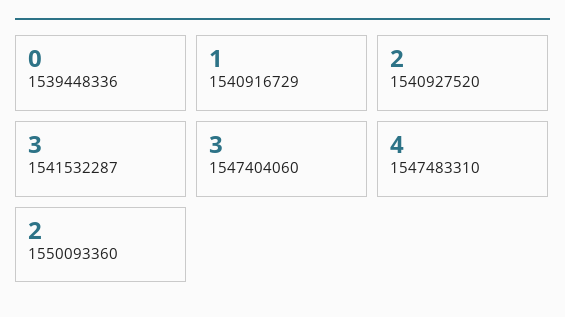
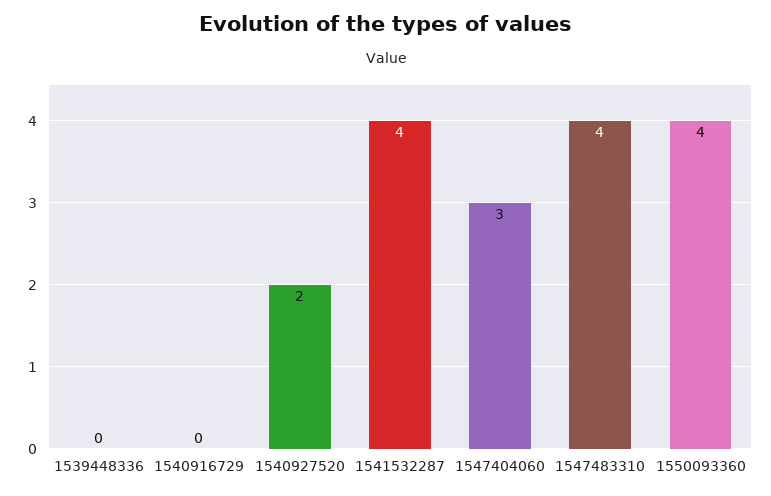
1540916729: 1 -> 0
1541532287: 3 -> 4
1550093360: 2 -> 4

